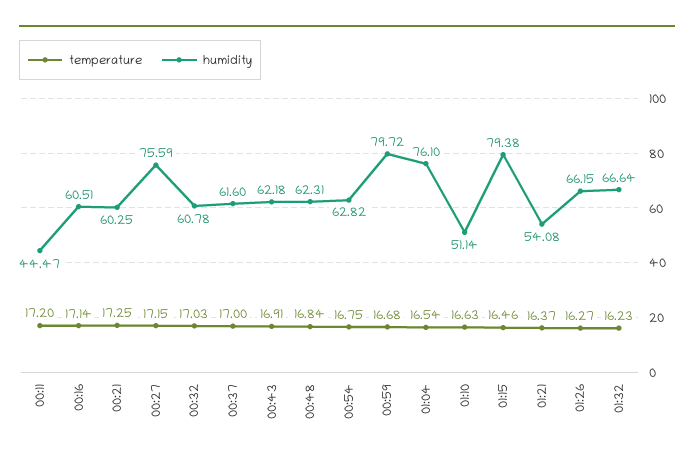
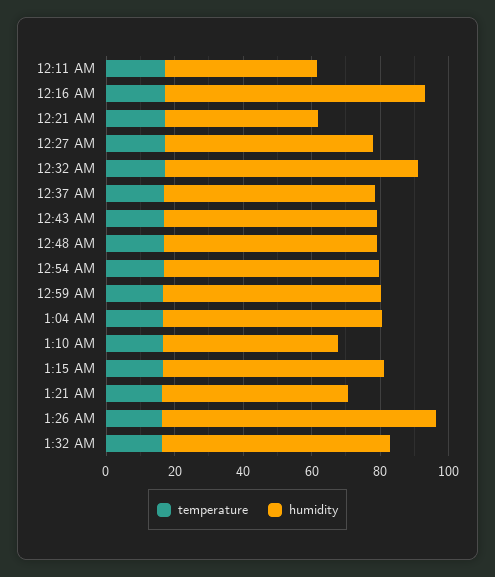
humidity, 00:16: 60.51 -> 75
humidity, 00:21: 60.25 -> 45
humidity, 00:27: 75.59 -> 60
humidity, 00:32: 60.78 -> 75
humidity, 00:59: 79.72 -> 65
humidity, 01:04: 76.1 -> 65
humidity, 01:15: 79.38 -> 65
humidity, 01:26: 66.15 -> 80

